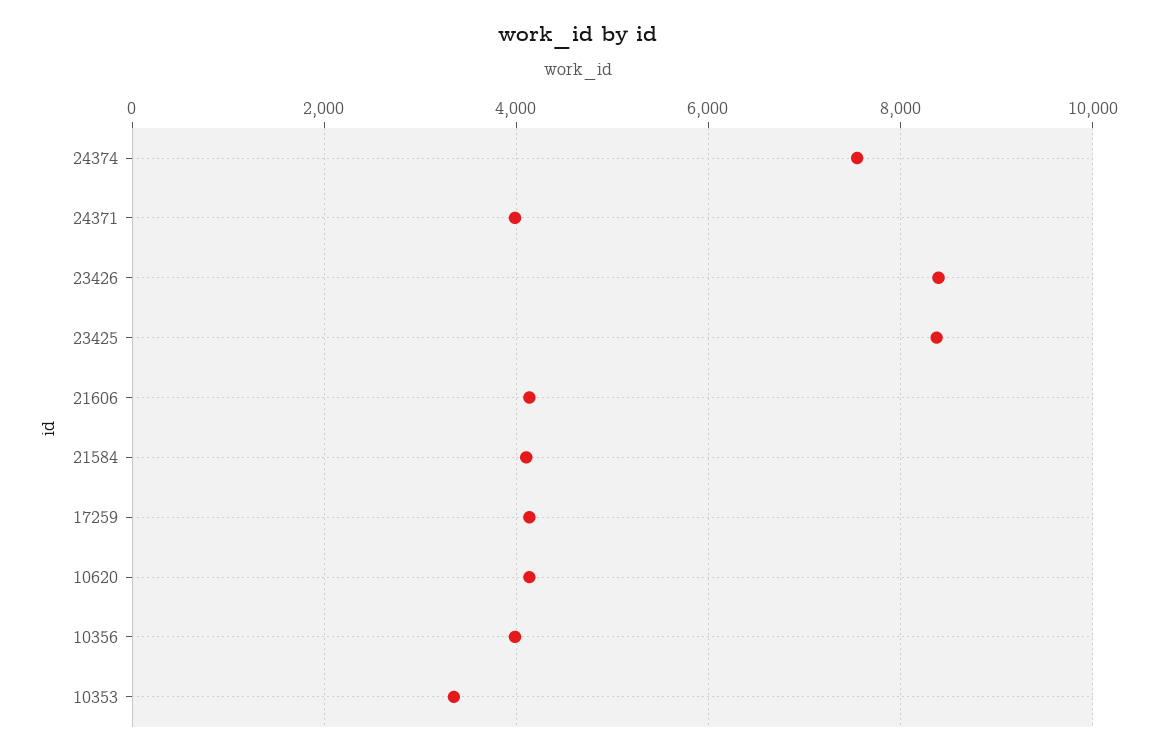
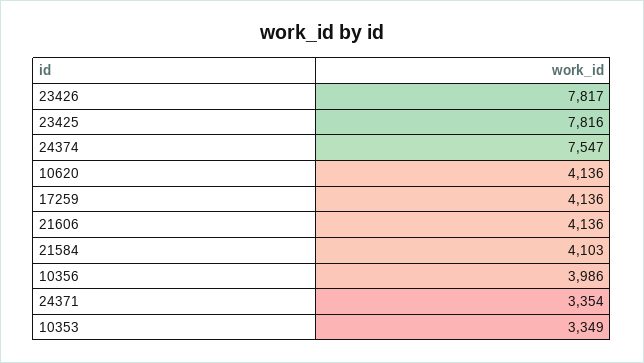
24371: 4000 -> 3354
23426: 8400 -> 7817
23425: 8400 -> 7816

